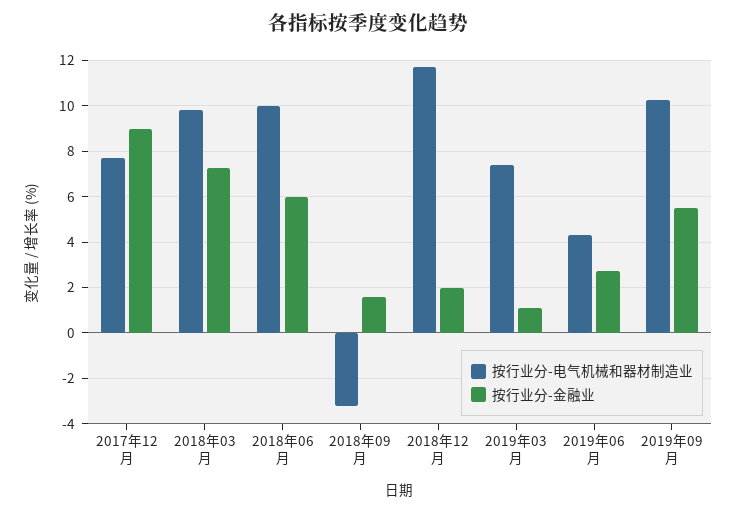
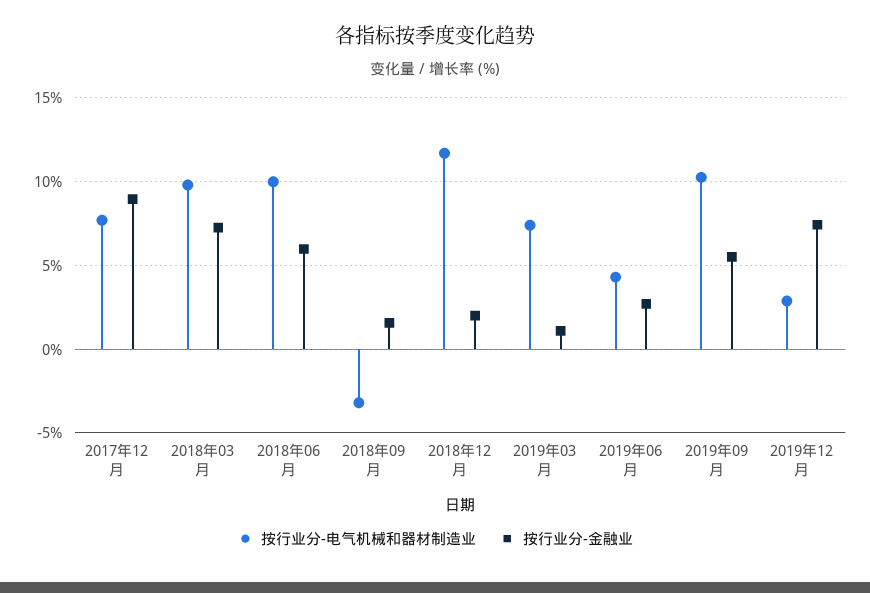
按行业分-电气机械和器材制造业, 2019年12月: none -> 3
按行业分-金融业, 2019年12月: none -> 7.5

